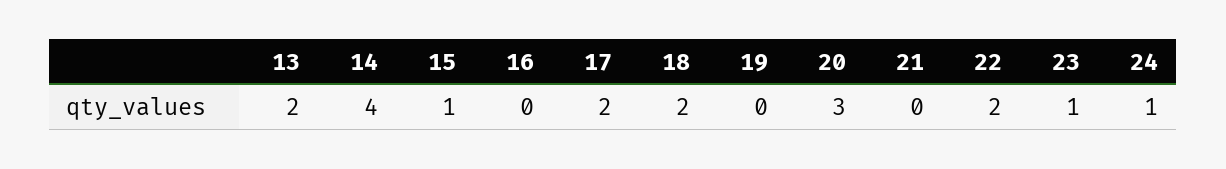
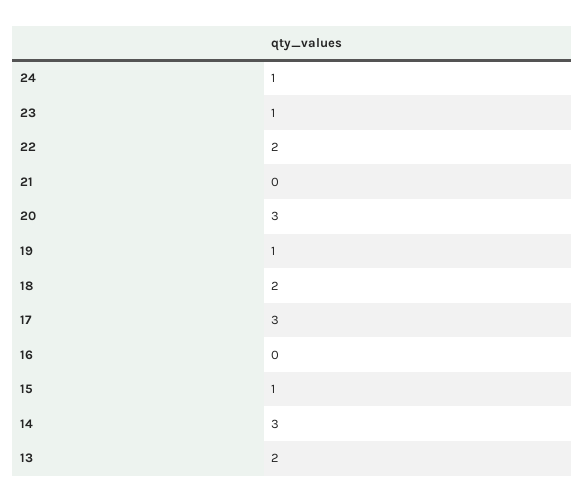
14: 4 -> 3
17: 2 -> 3
19: 0 -> 1

